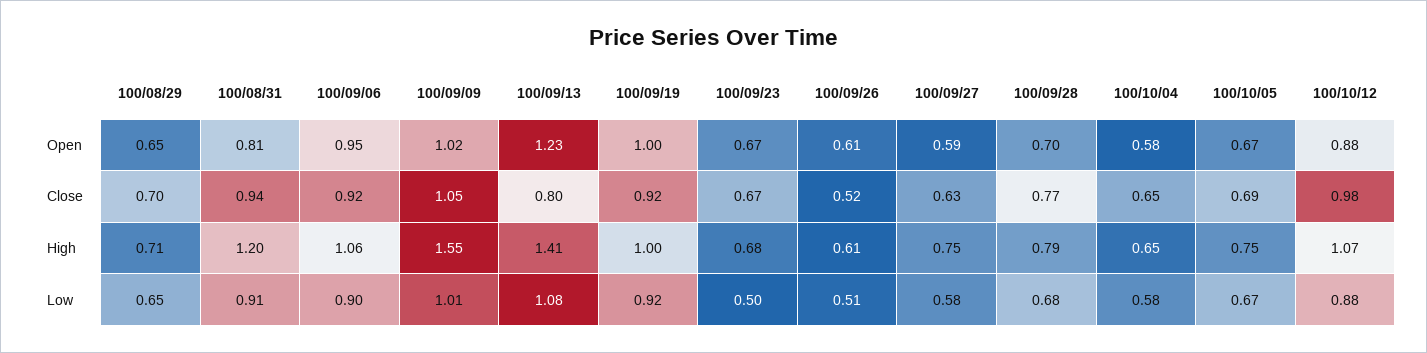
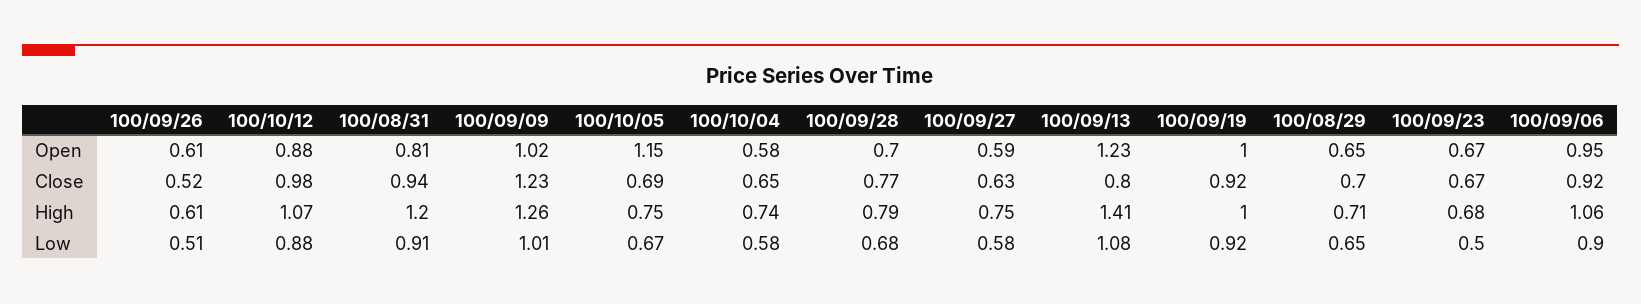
100/10/05, Open: 0.67 -> 1.15
100/09/09, Close: 1.05 -> 1.23
100/09/09, High: 1.55 -> 1.26
100/10/04, High: 0.65 -> 0.74

